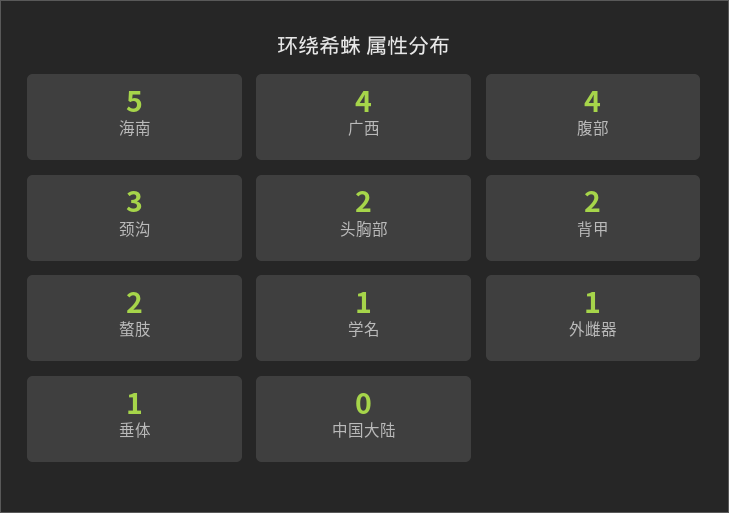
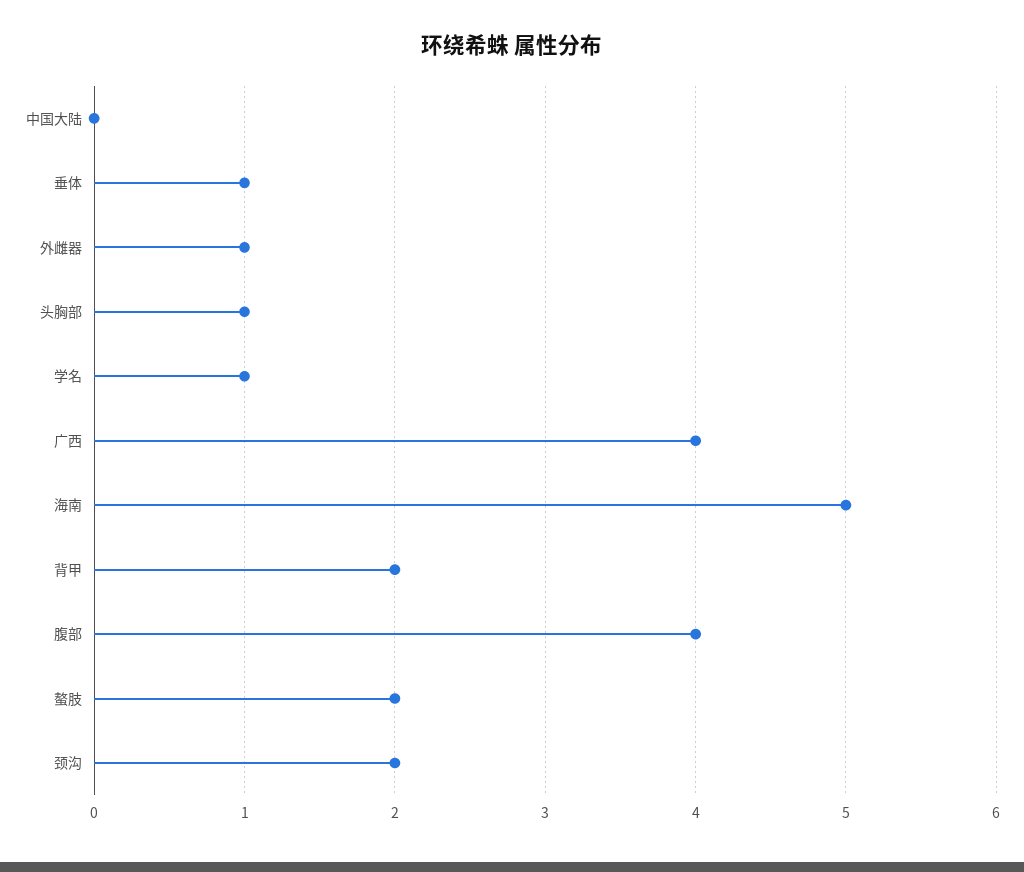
颈沟: 3 -> 2
头胸部: 2 -> 1

